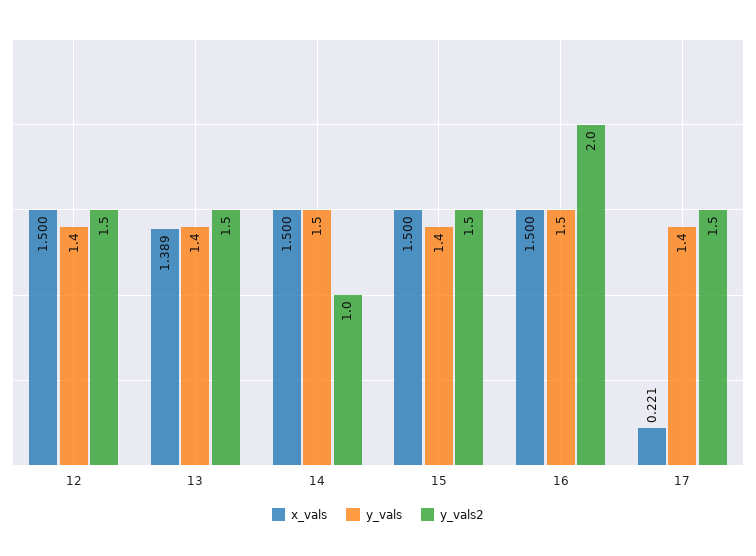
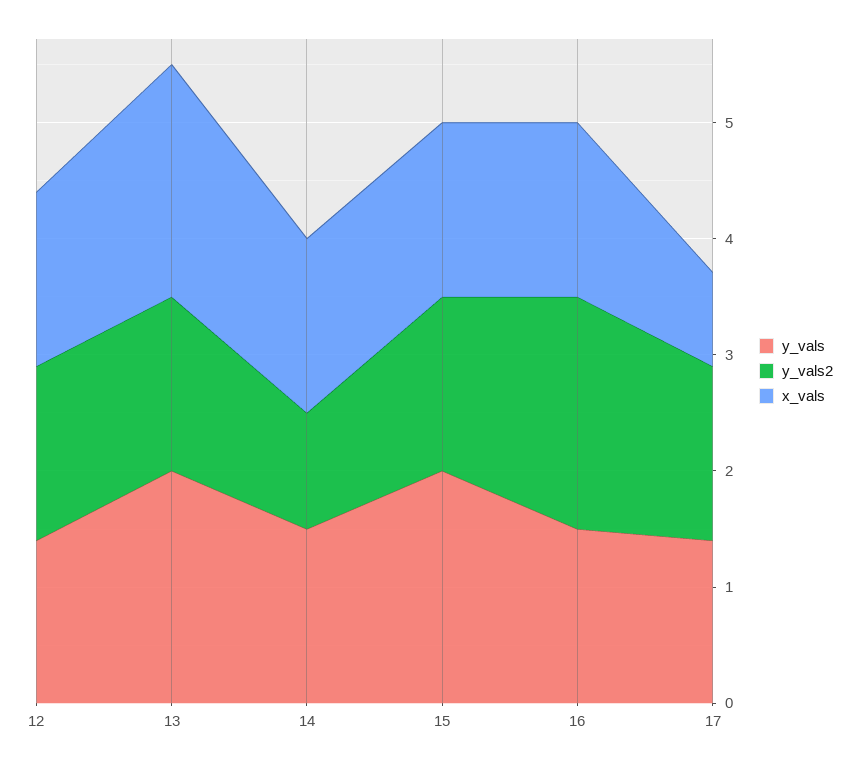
x_vals, 13: 1.389 -> 2
y_vals, 13: 1.4 -> 2
y_vals, 15: 1.4 -> 2
x_vals, 17: 0.221 -> 0.8

